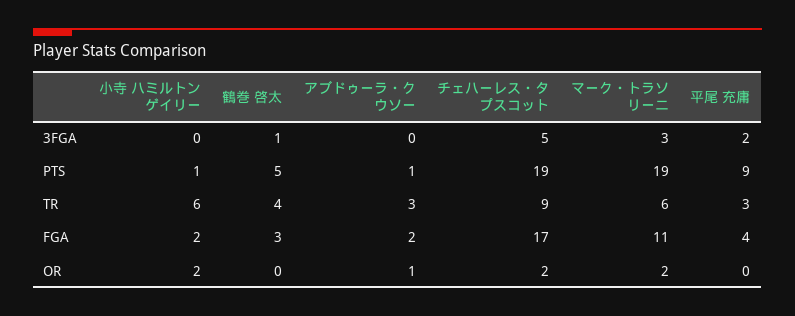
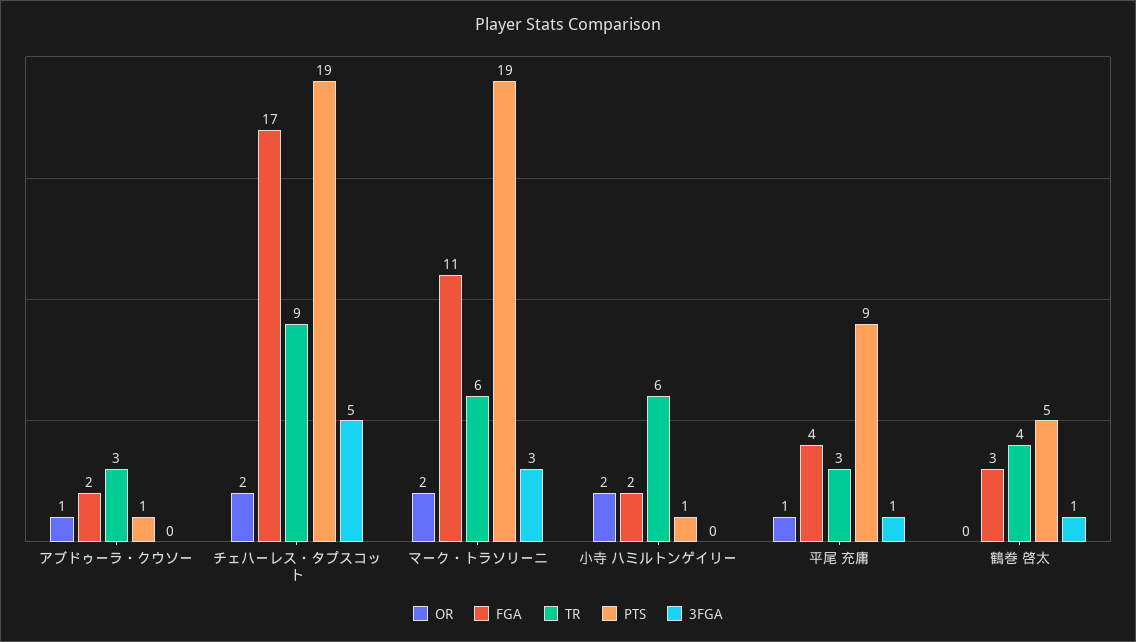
3FGA, 平尾 充庸: 2 -> 1
OR, 平尾 充庸: 0 -> 1

